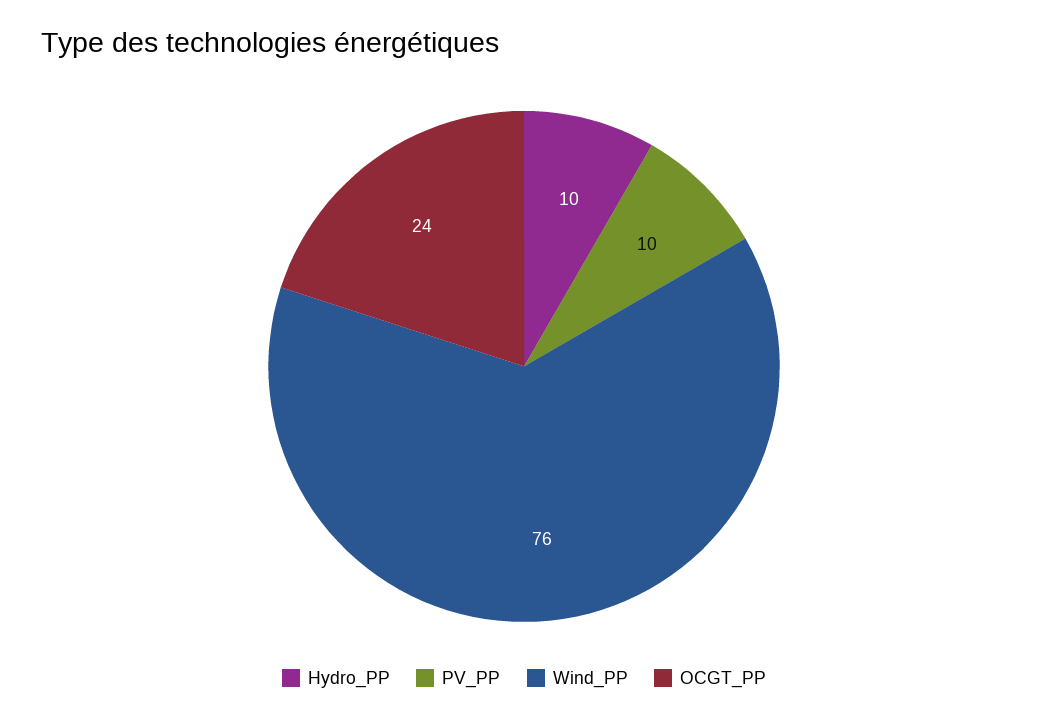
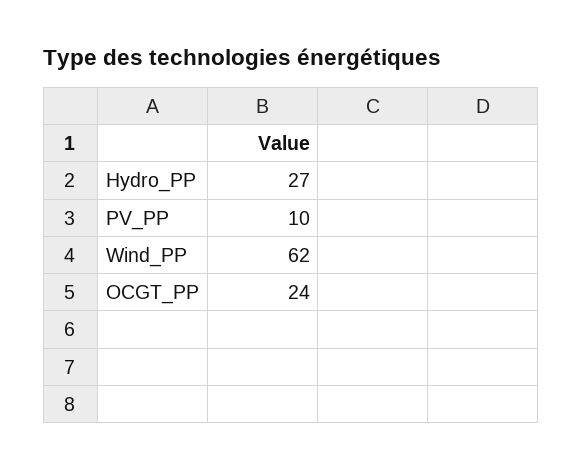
Hydro_PP: 10 -> 27
Wind_PP: 76 -> 62

